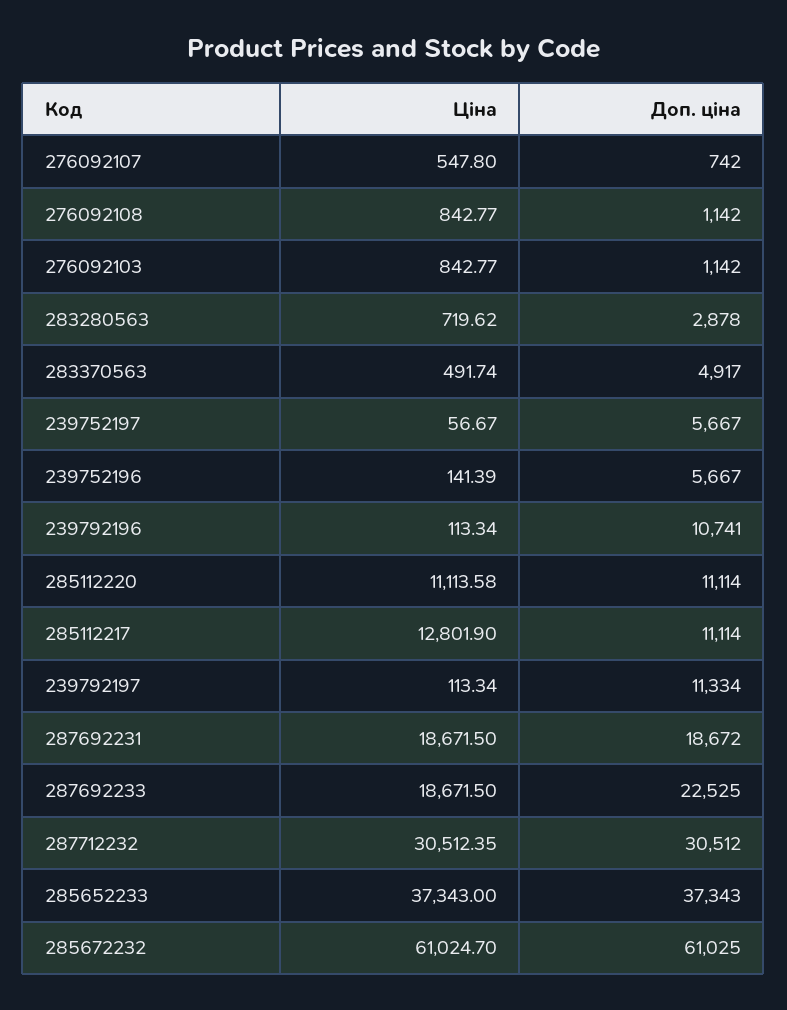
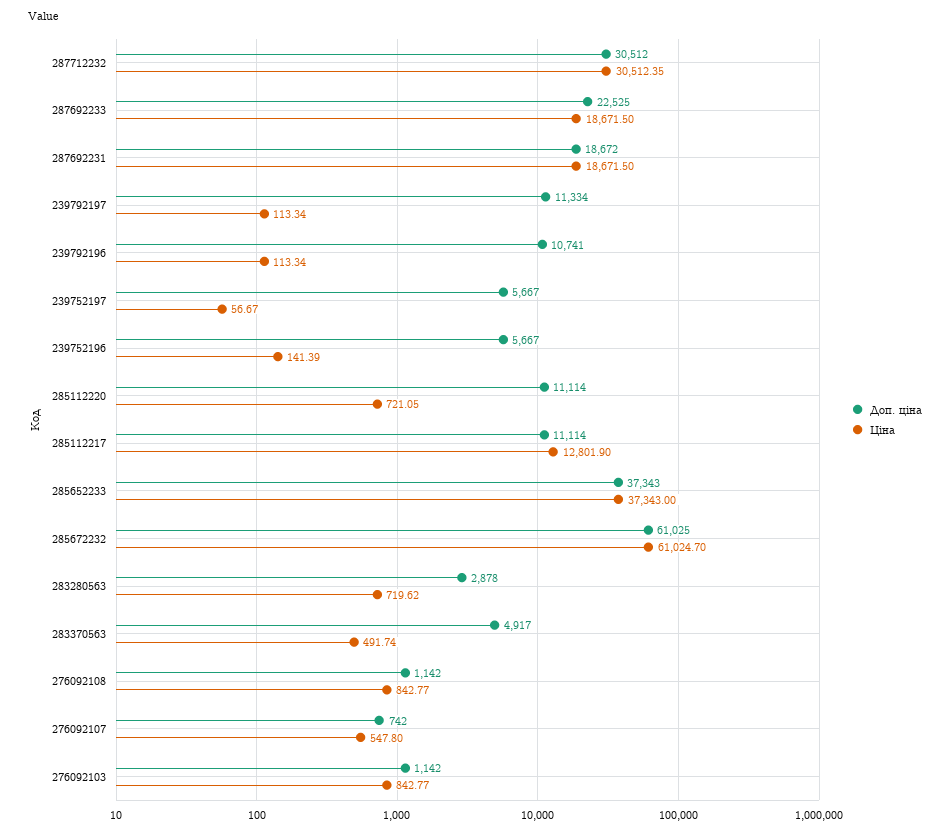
Ціна, 285112220: 11113.58 -> 721.05

